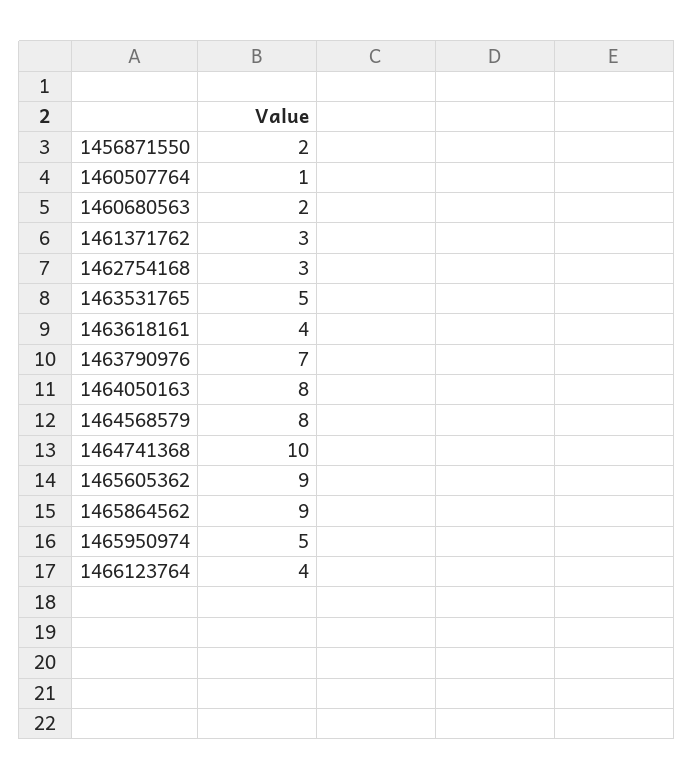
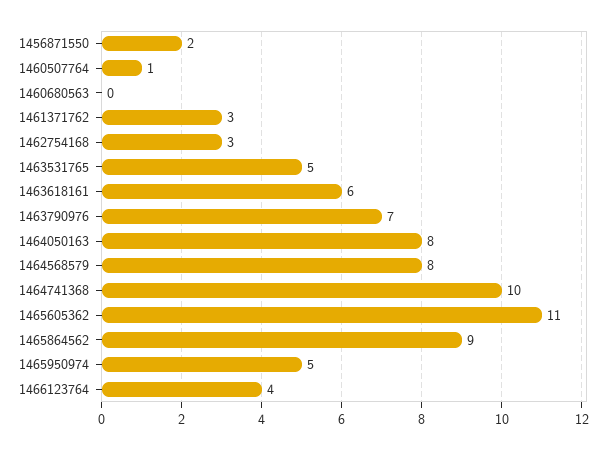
1460680563: 2 -> 0
1463618161: 4 -> 6
1465605362: 9 -> 11

